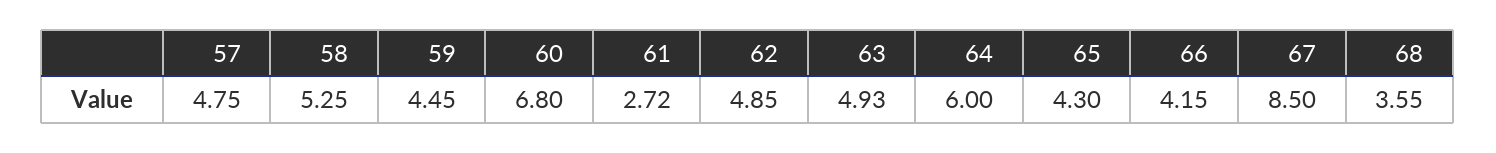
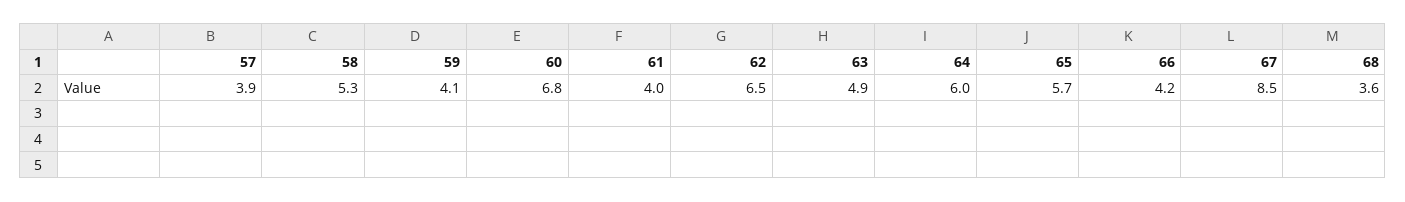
57: 4.75 -> 3.9
59: 4.45 -> 4.1
61: 2.72 -> 4
62: 4.85 -> 6.5
65: 4.3 -> 5.7

